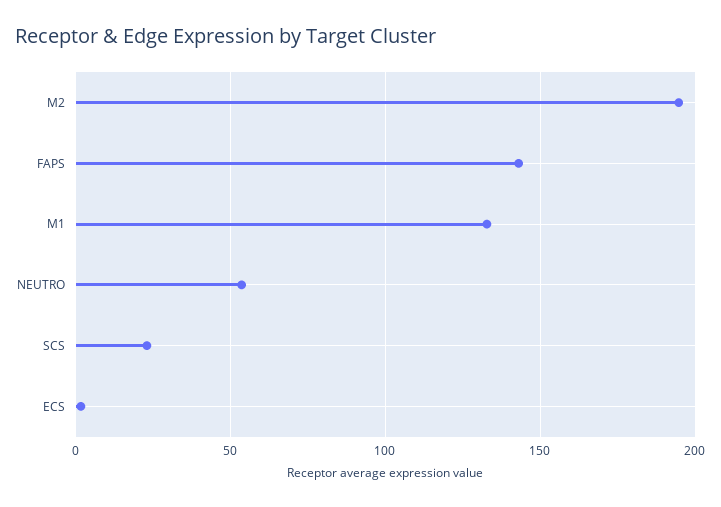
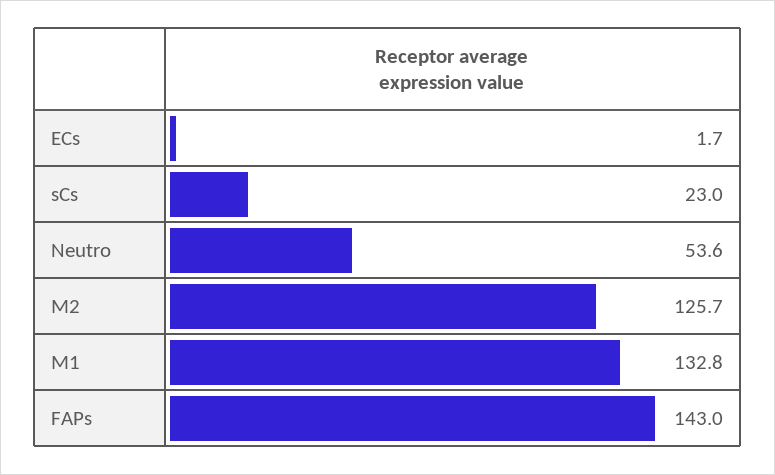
M2: 195 -> 125.7

